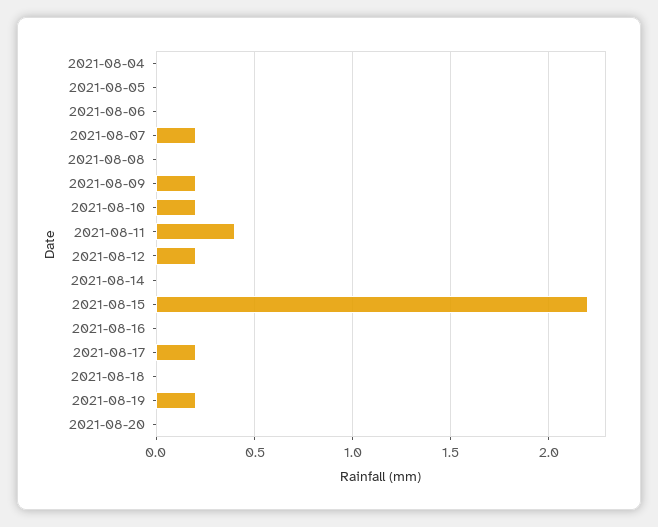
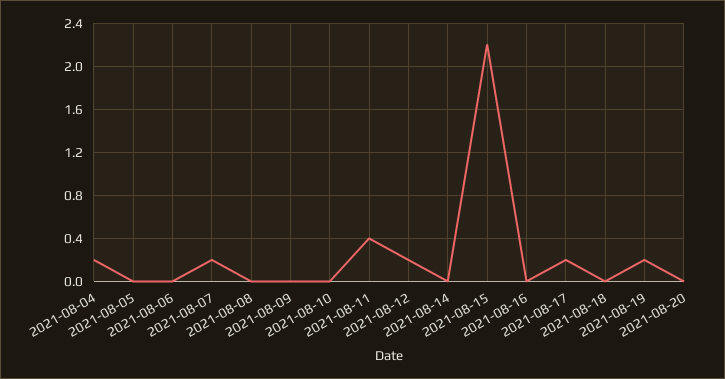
2021-08-04: 0 -> 0.2
2021-08-09: 0.2 -> 0
2021-08-10: 0.2 -> 0

